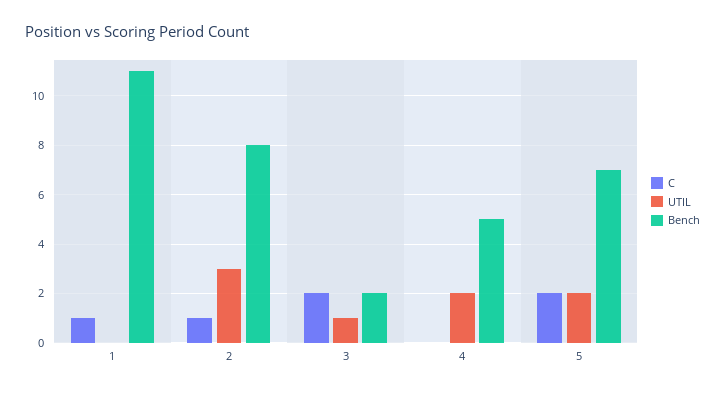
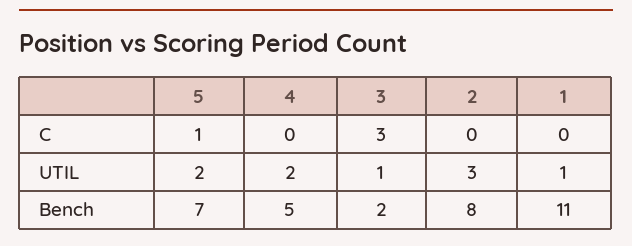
C, 1: 1 -> 0
UTIL, 1: 0 -> 1
C, 2: 1 -> 0
C, 3: 2 -> 3
C, 5: 2 -> 1

